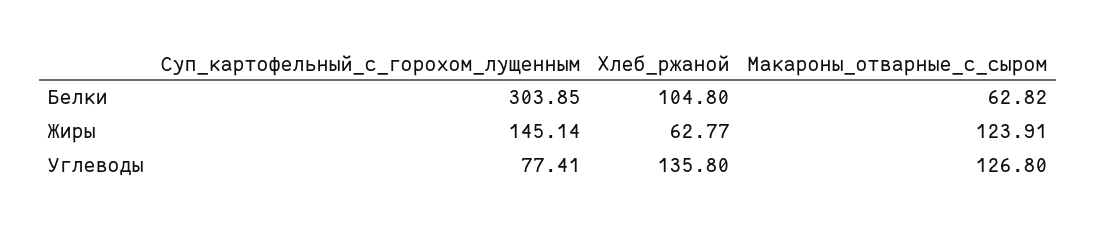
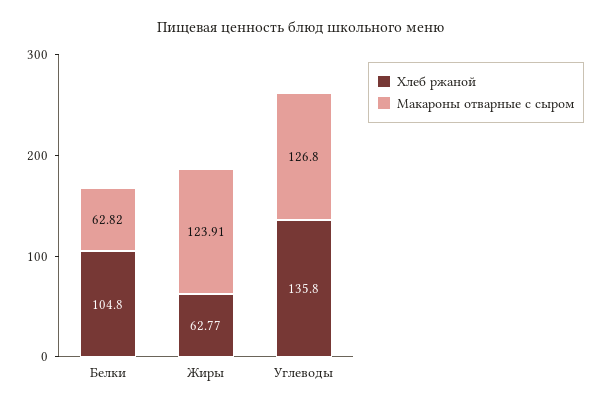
Суп_картофельный_с_горохом_лущенным, Белки: 303.85 -> none
Суп_картофельный_с_горохом_лущенным, Жиры: 145.14 -> none
Суп_картофельный_с_горохом_лущенным, Углеводы: 77.41 -> none

